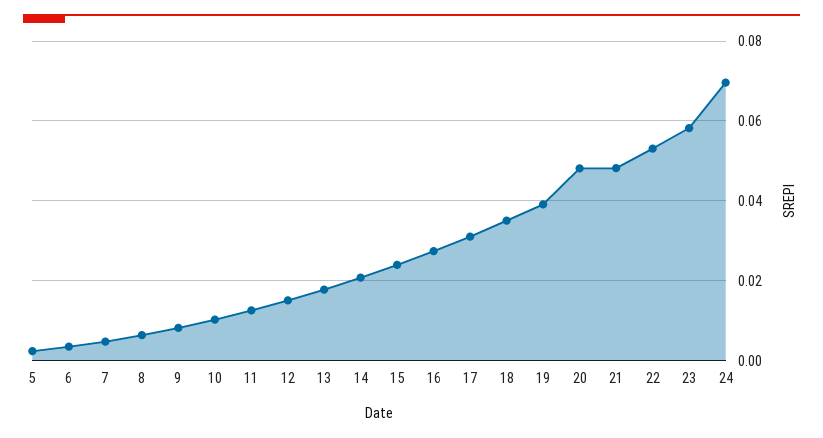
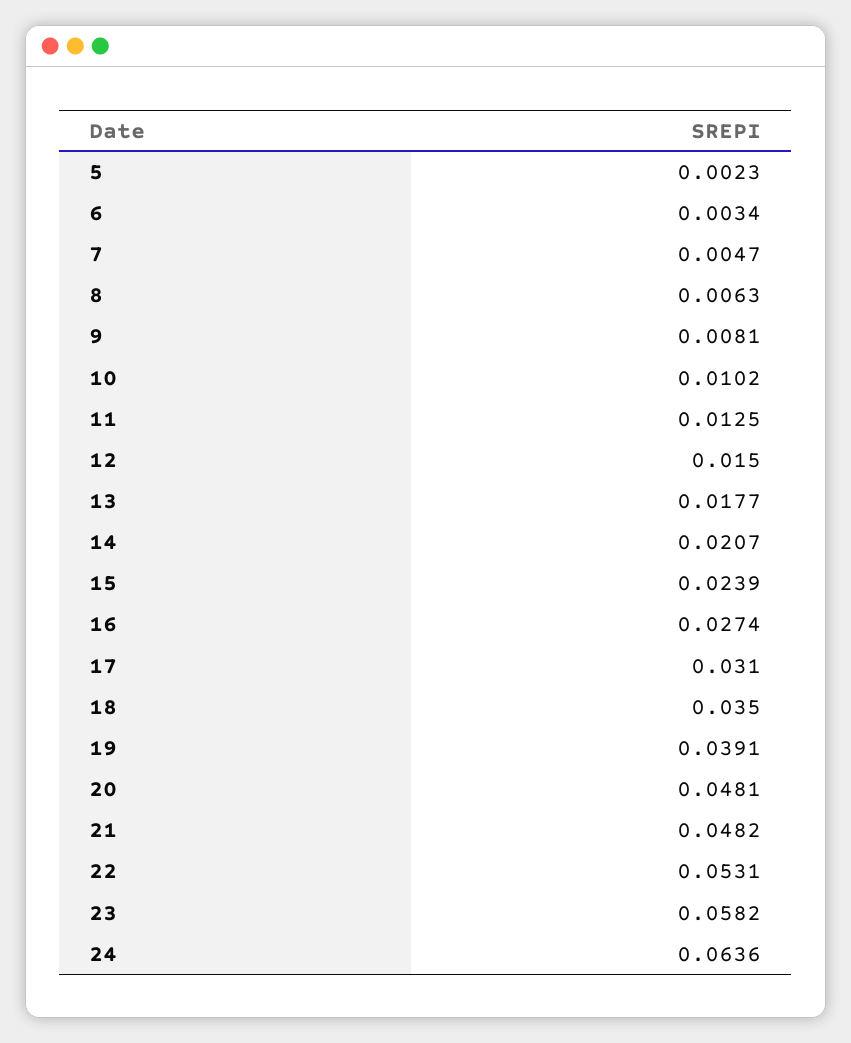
24: 0.07 -> 0.0636

